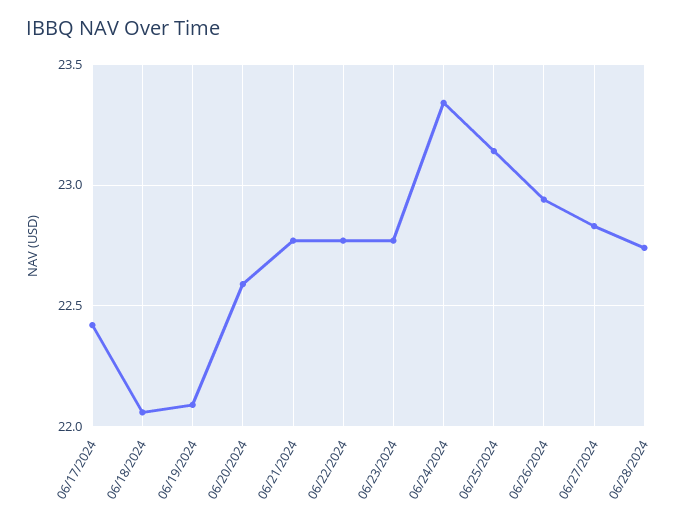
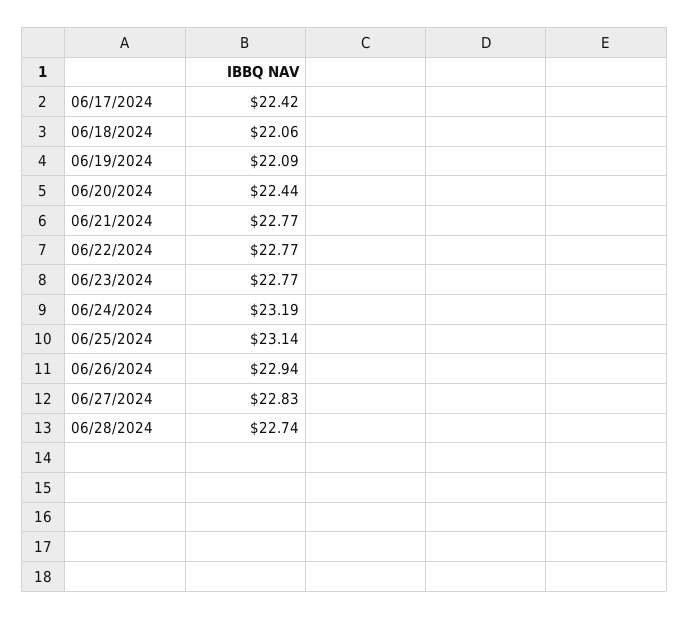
06/20/2024: 22.6 -> 22.44
06/24/2024: 23.35 -> 23.19

